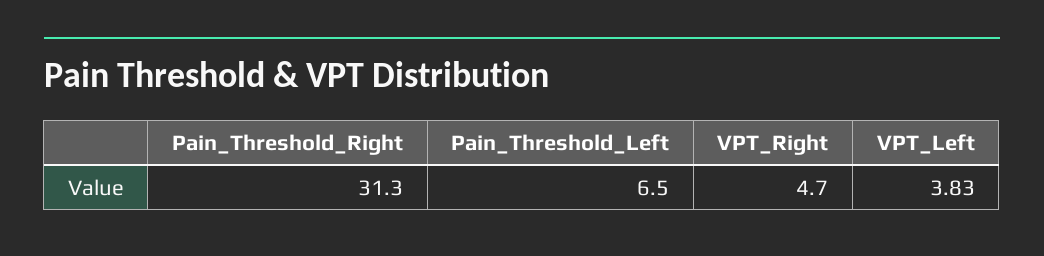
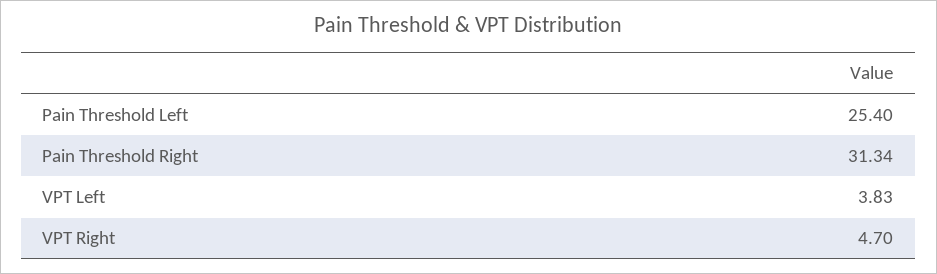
Pain_Threshold_Right: 31.3 -> 31.34
Pain_Threshold_Left: 6.5 -> 25.4

